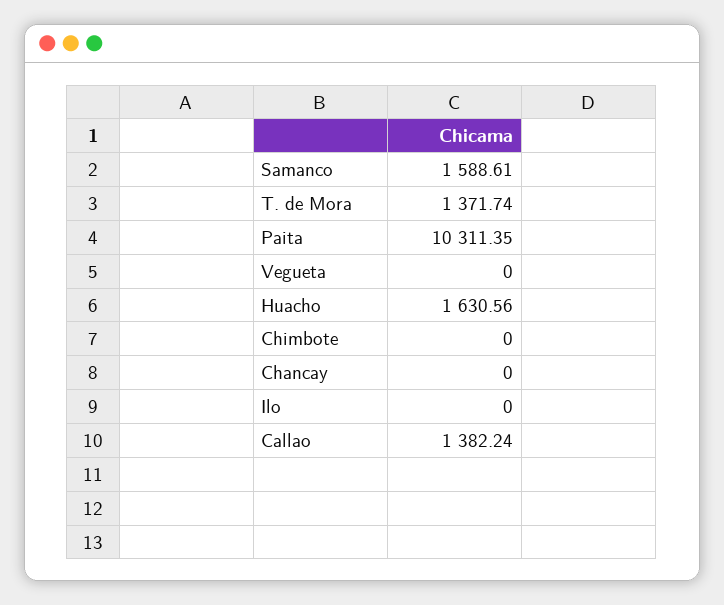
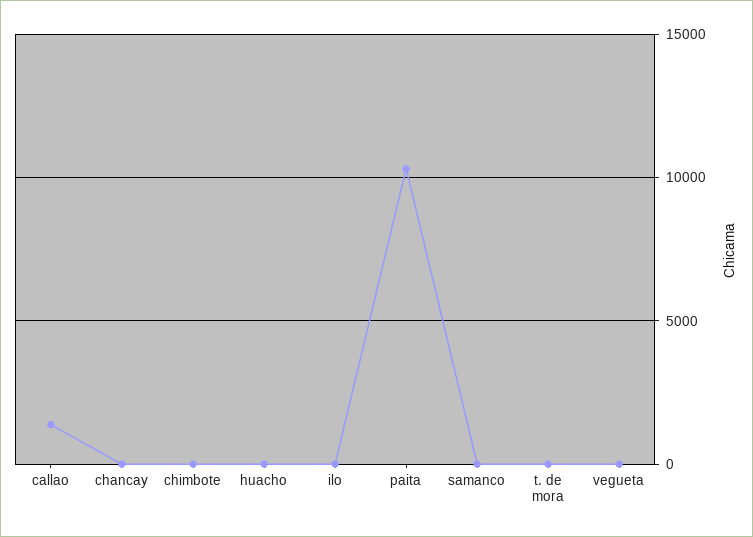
Samanco: 1588.61 -> 0
T. de Mora: 1371.74 -> 0
Huacho: 1630.56 -> 0

